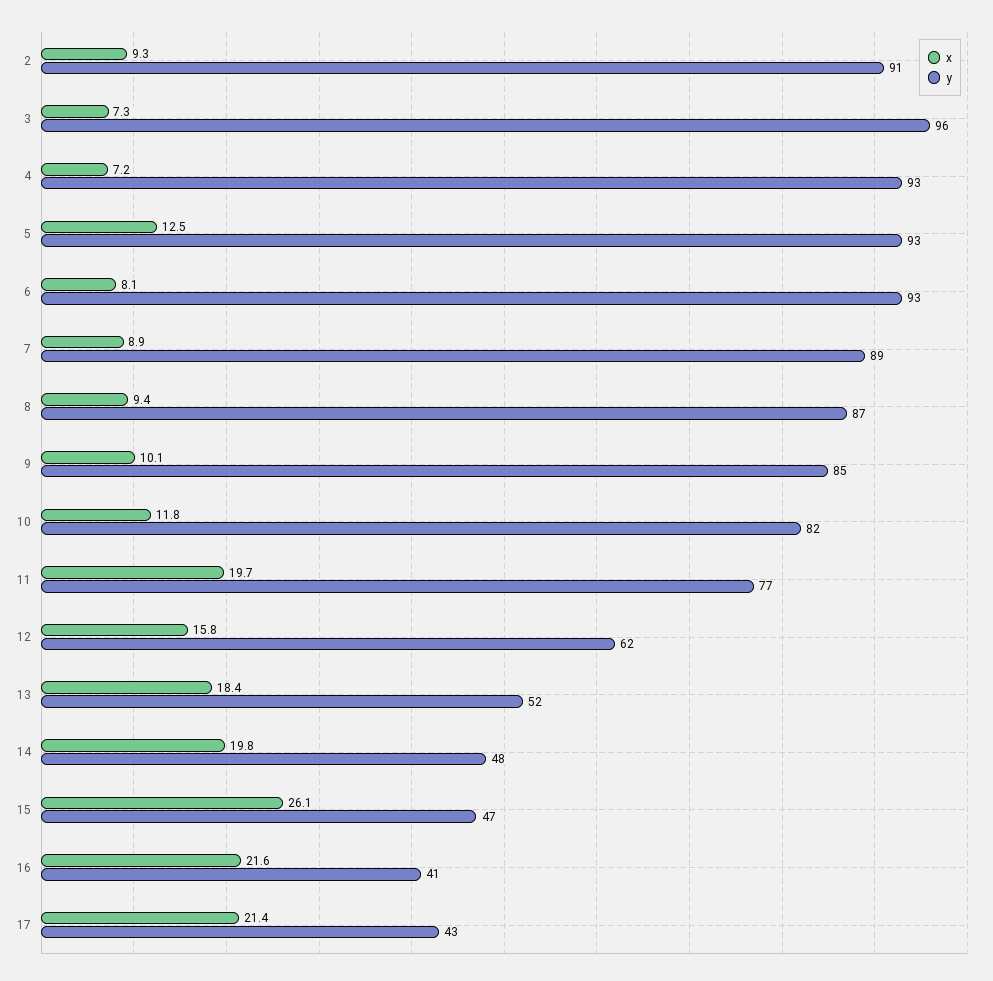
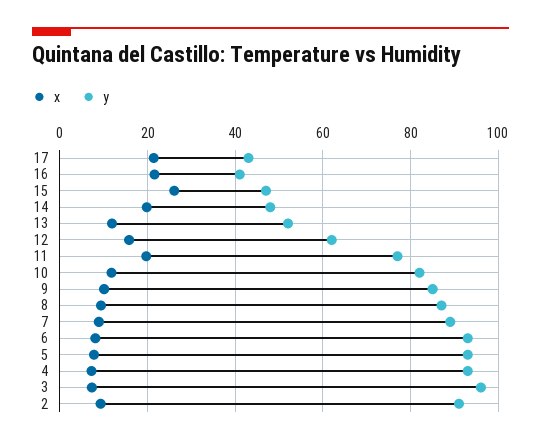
x, 5: 12.5 -> 8
x, 13: 18.4 -> 12

